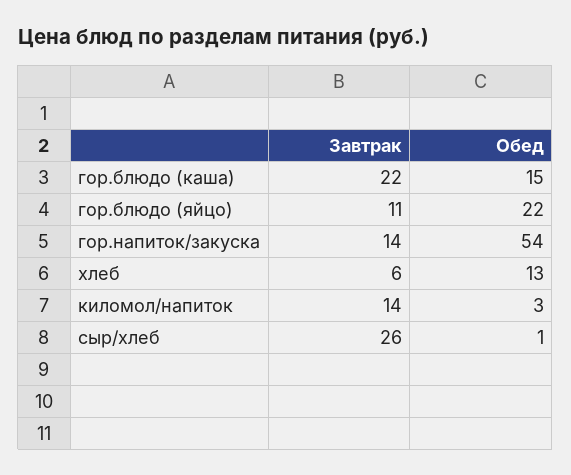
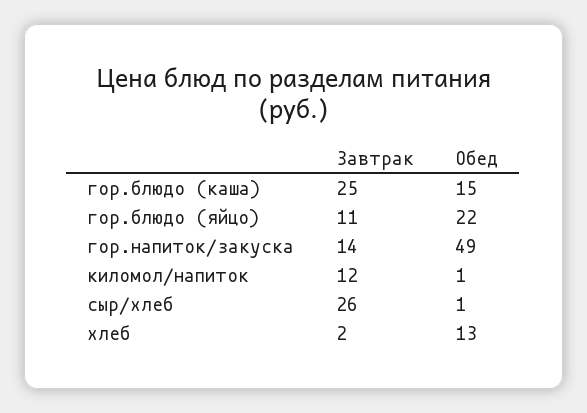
Завтрак, гор.блюдо (каша): 22 -> 25
Обед, гор.напиток/закуска: 54 -> 49
Завтрак, хлеб: 6 -> 2
Завтрак, киломол/напиток: 14 -> 12
Обед, киломол/напиток: 3 -> 1

